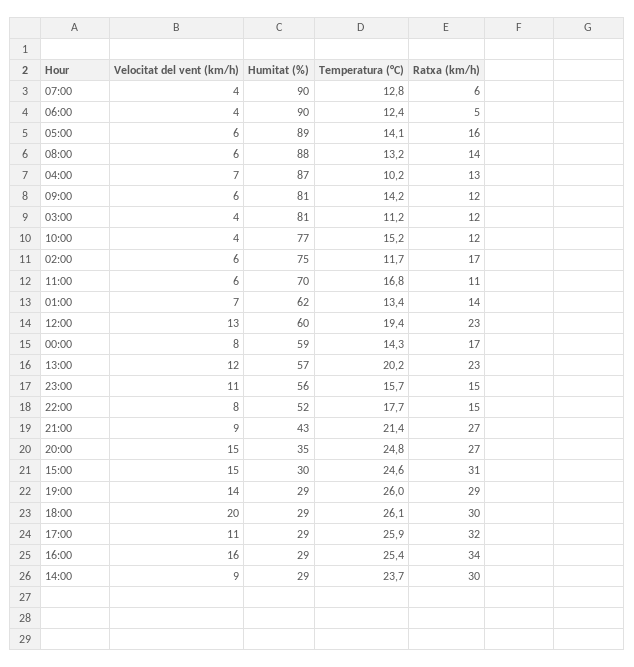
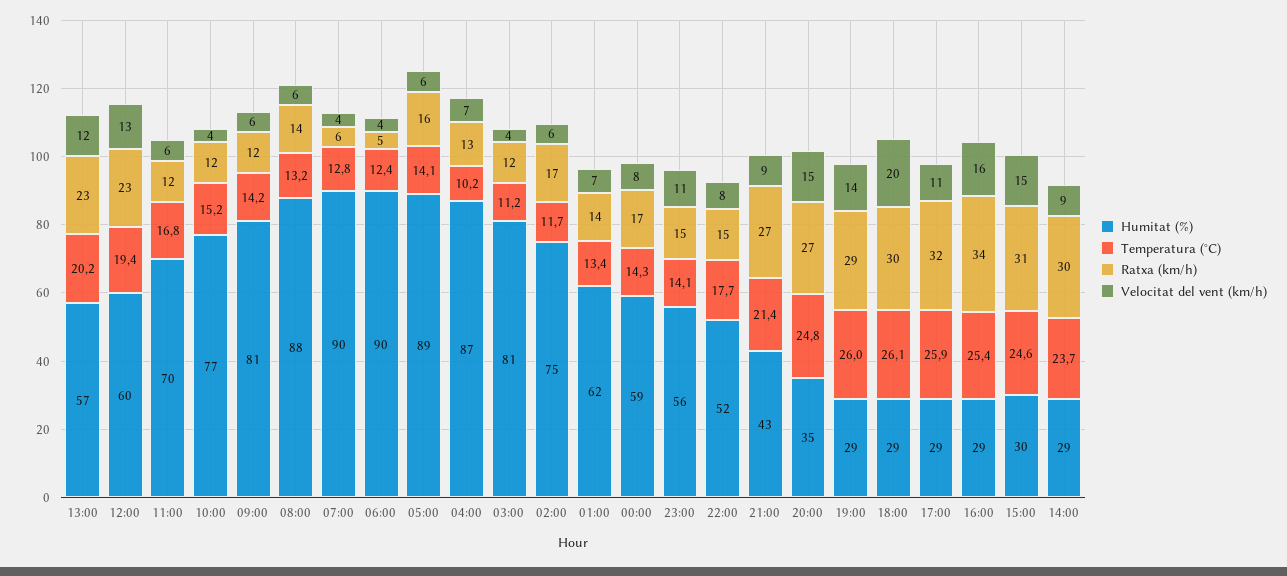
Ratxa (km/h), 11:00: 11 -> 12
Temperatura (°C), 23:00: 15.7 -> 14.1

